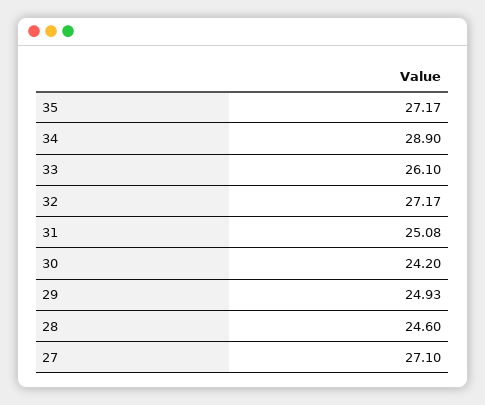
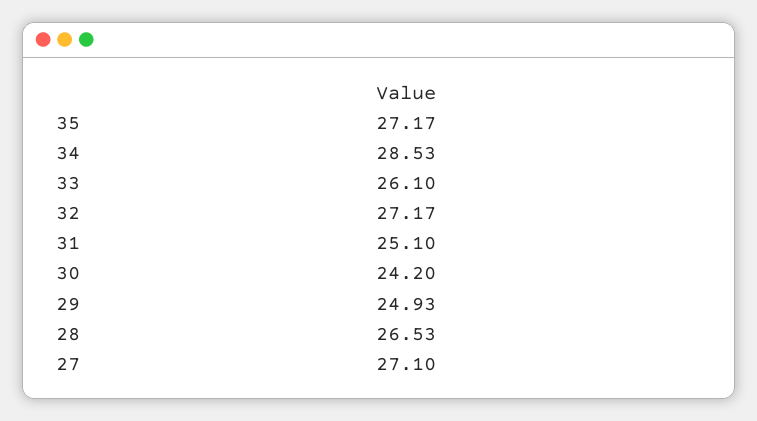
34: 28.9 -> 28.53
31: 25.08 -> 25.1
28: 24.6 -> 26.53

